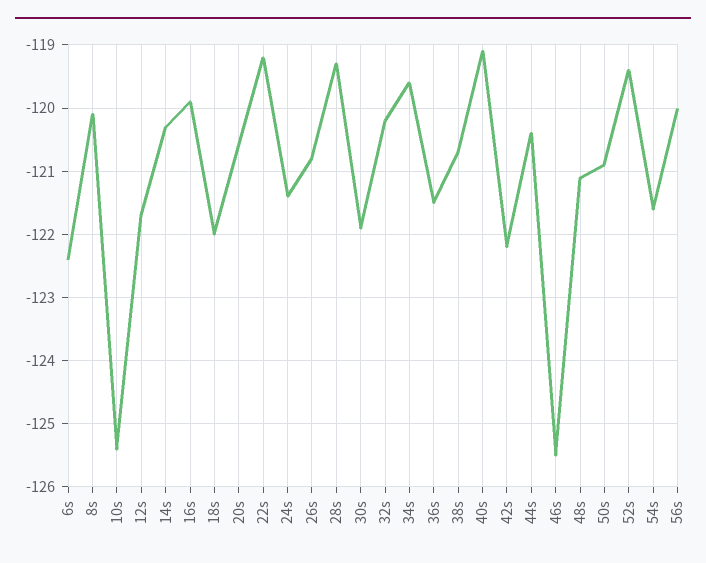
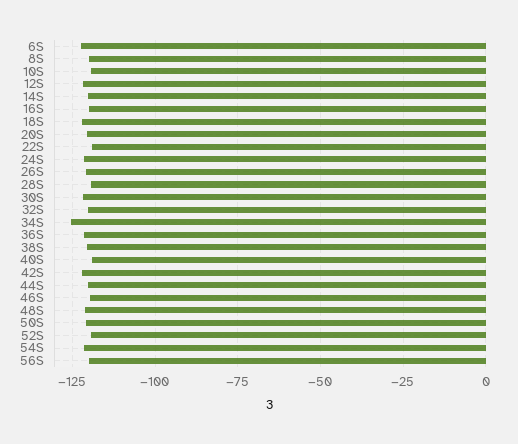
10s: -125.4 -> -120
34s: -119.6 -> -125
46s: -125.5 -> -120

